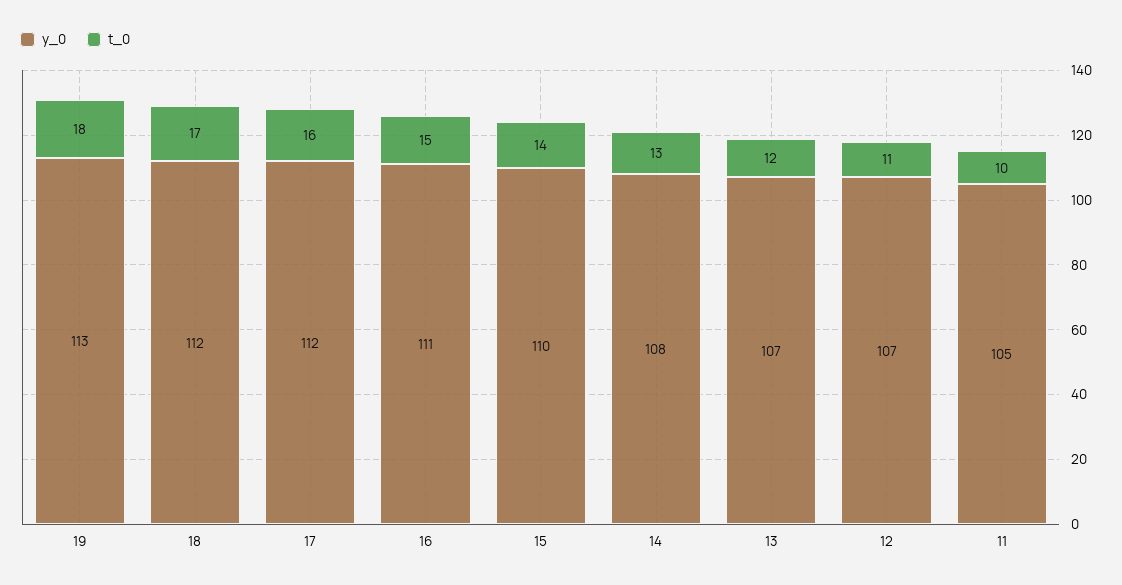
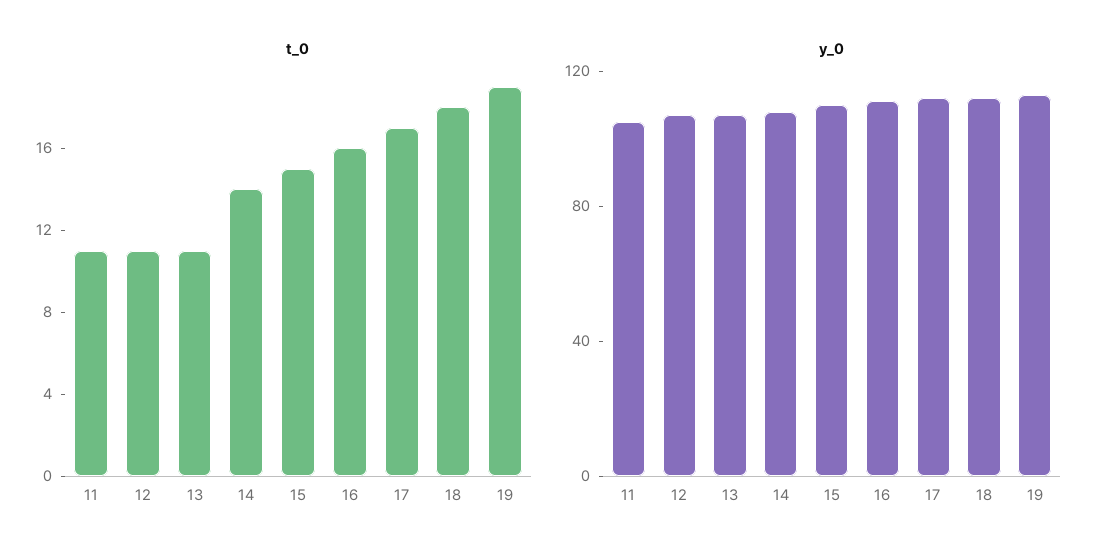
t_0, 19: 18 -> 19
t_0, 18: 17 -> 18
t_0, 17: 16 -> 17
t_0, 16: 15 -> 16
t_0, 15: 14 -> 15
t_0, 14: 13 -> 14
t_0, 13: 12 -> 11
t_0, 11: 10 -> 11

